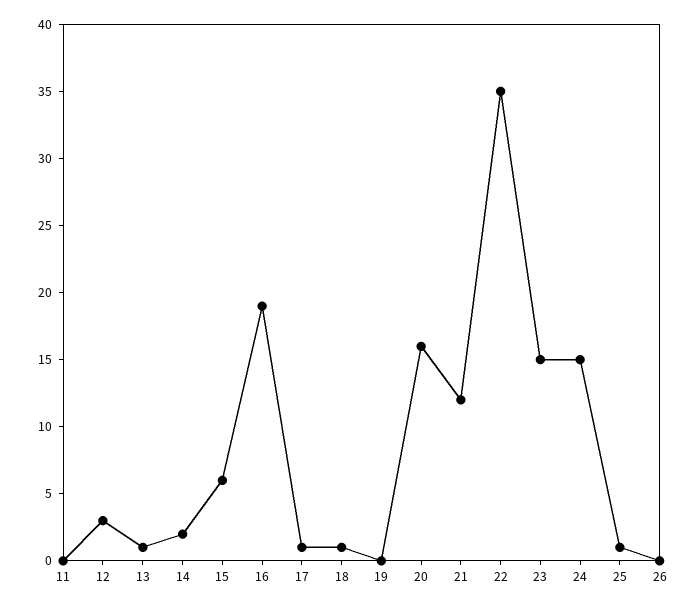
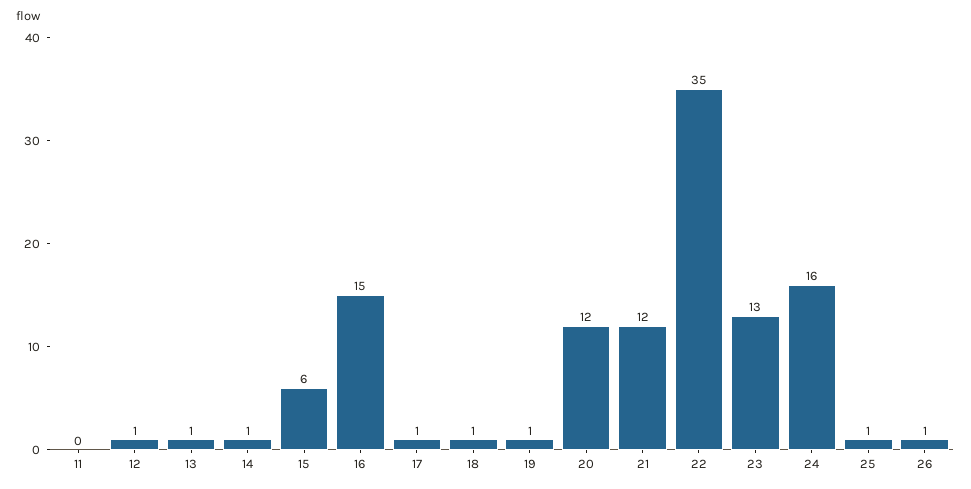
12: 3 -> 1
14: 2 -> 1
16: 19 -> 15
19: 0 -> 1
20: 16 -> 12
23: 15 -> 13
24: 15 -> 16
26: 0 -> 1

